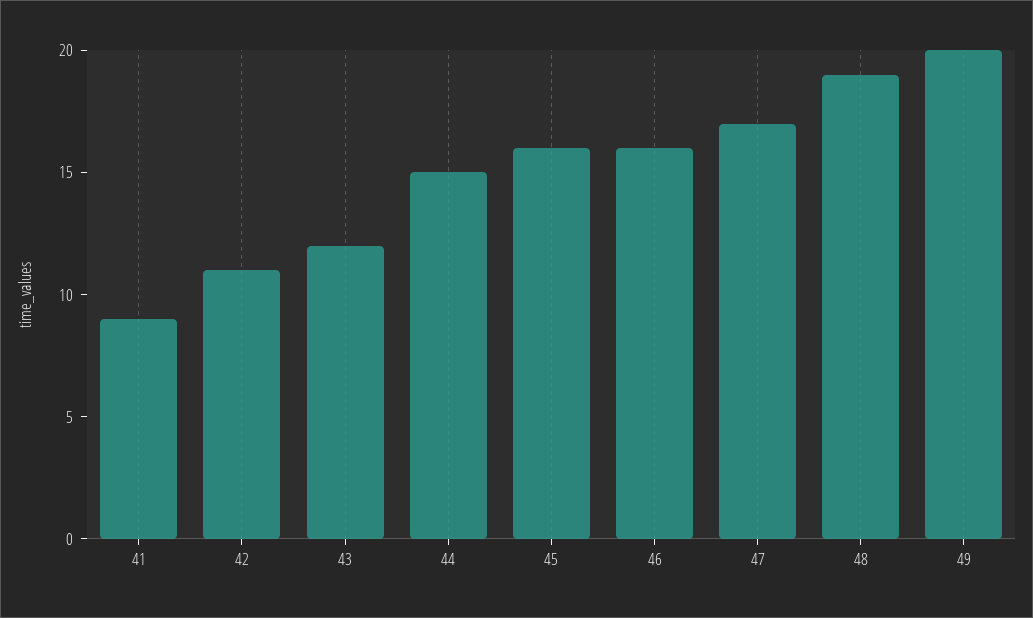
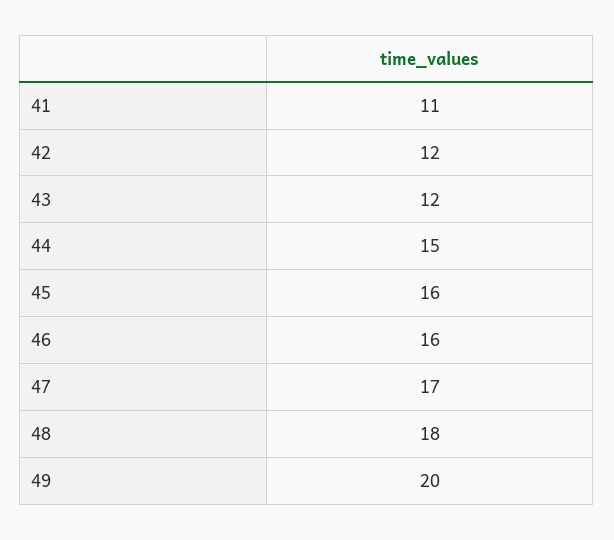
41: 9 -> 11
42: 11 -> 12
48: 19 -> 18

